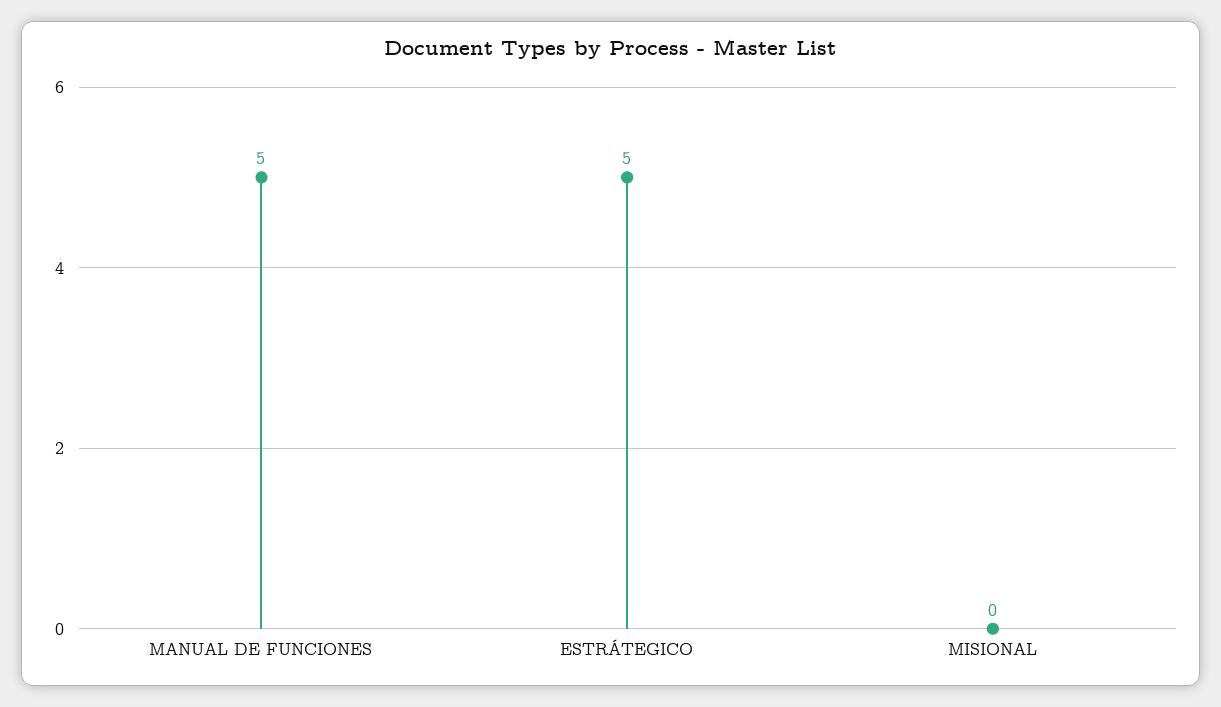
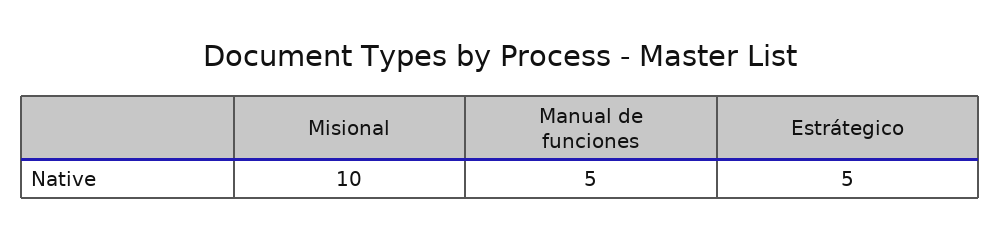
MISIONAL: 0 -> 10

